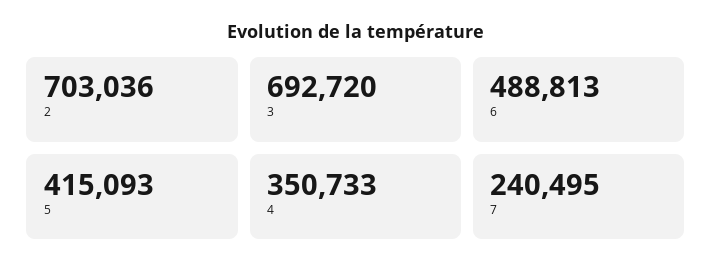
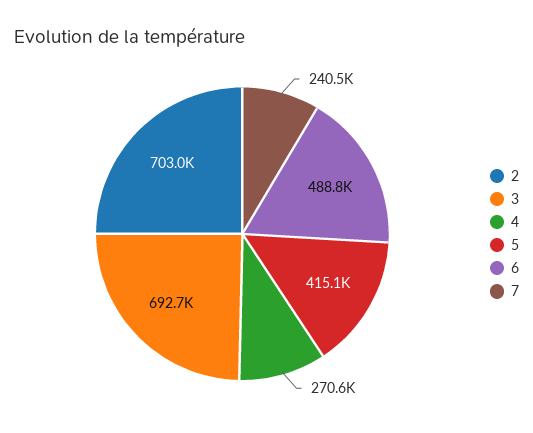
4: 350733 -> 270600

